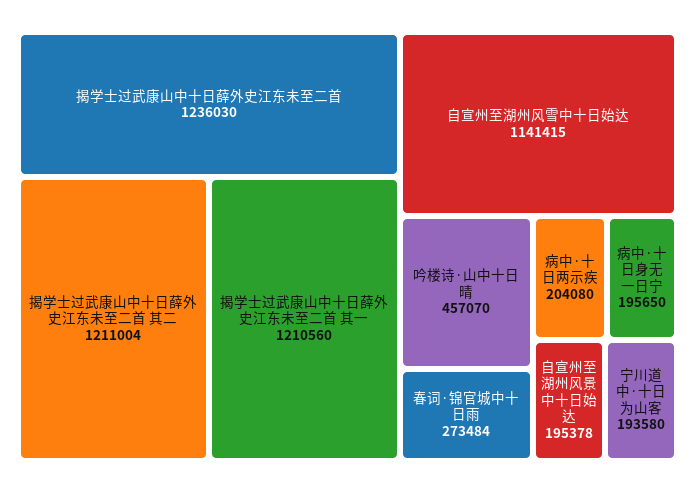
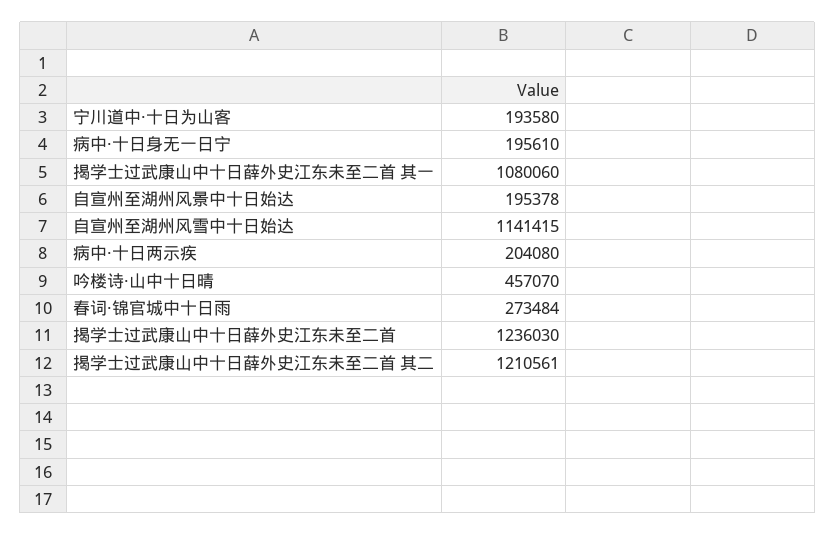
揭学士过武康山中十日薛外史江东未至二首 其二: 1211004 -> 1210561
揭学士过武康山中十日薛外史江东未至二首 其一: 1210560 -> 1080060
病中·十日身无一日宁: 195650 -> 195610

